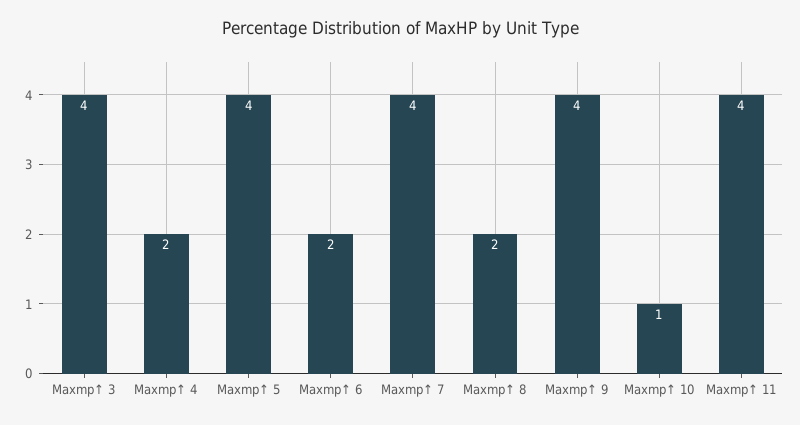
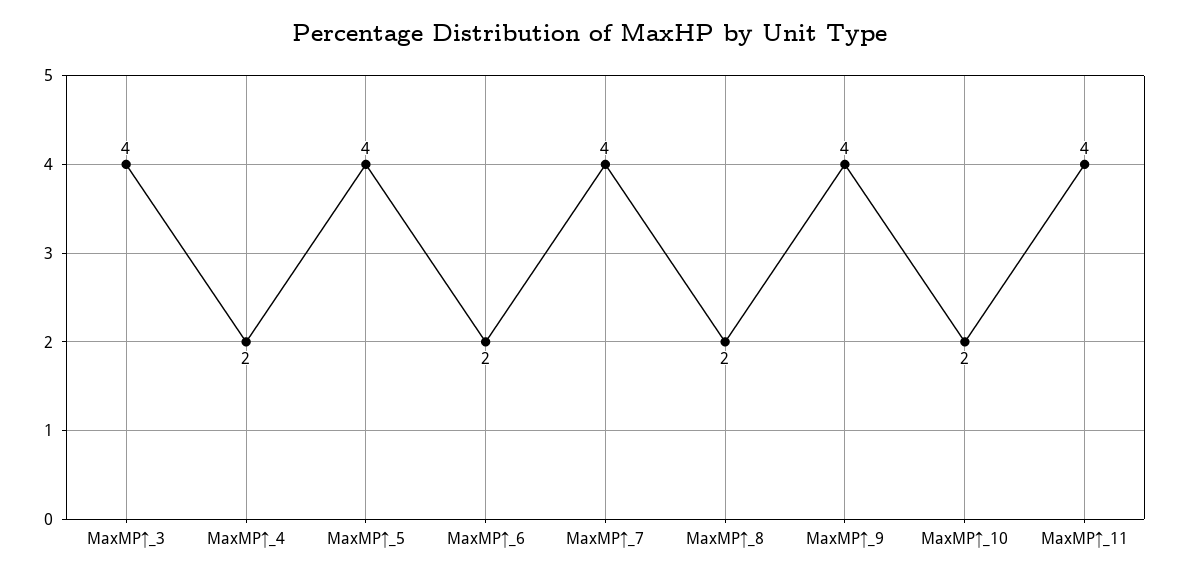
Maxmp↑ 10: 1 -> 2

